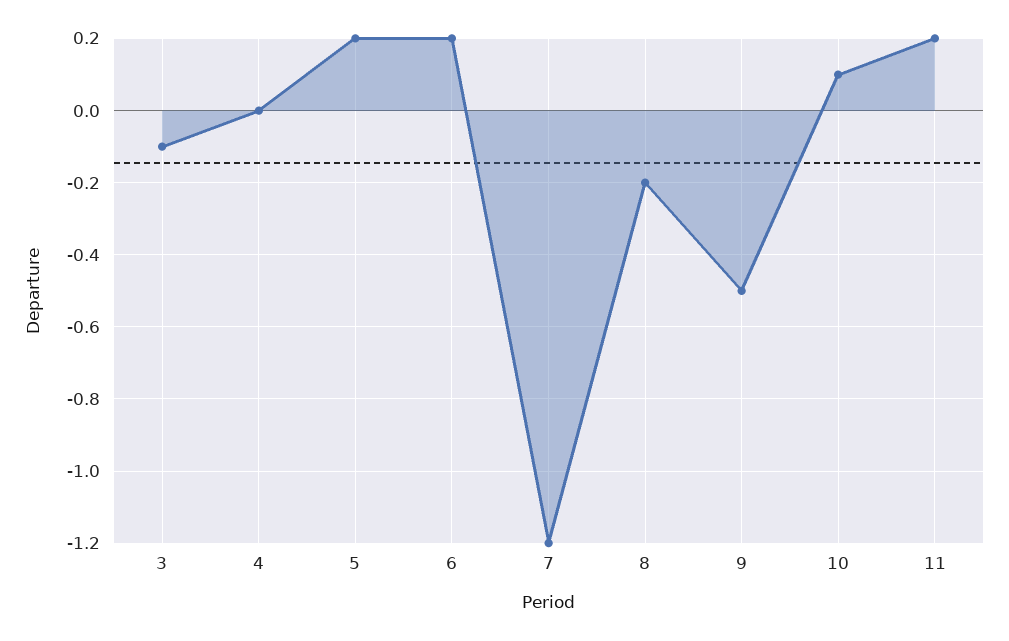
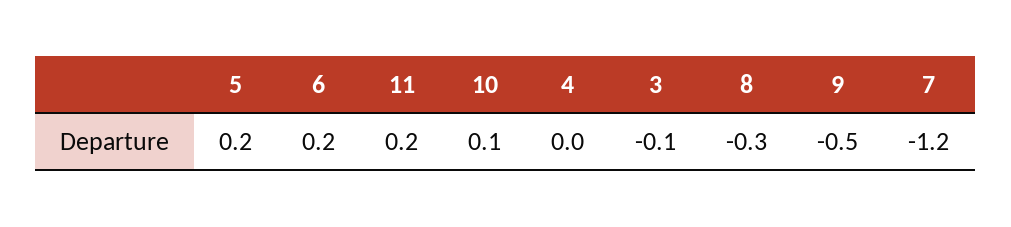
8: -0.2 -> -0.3

